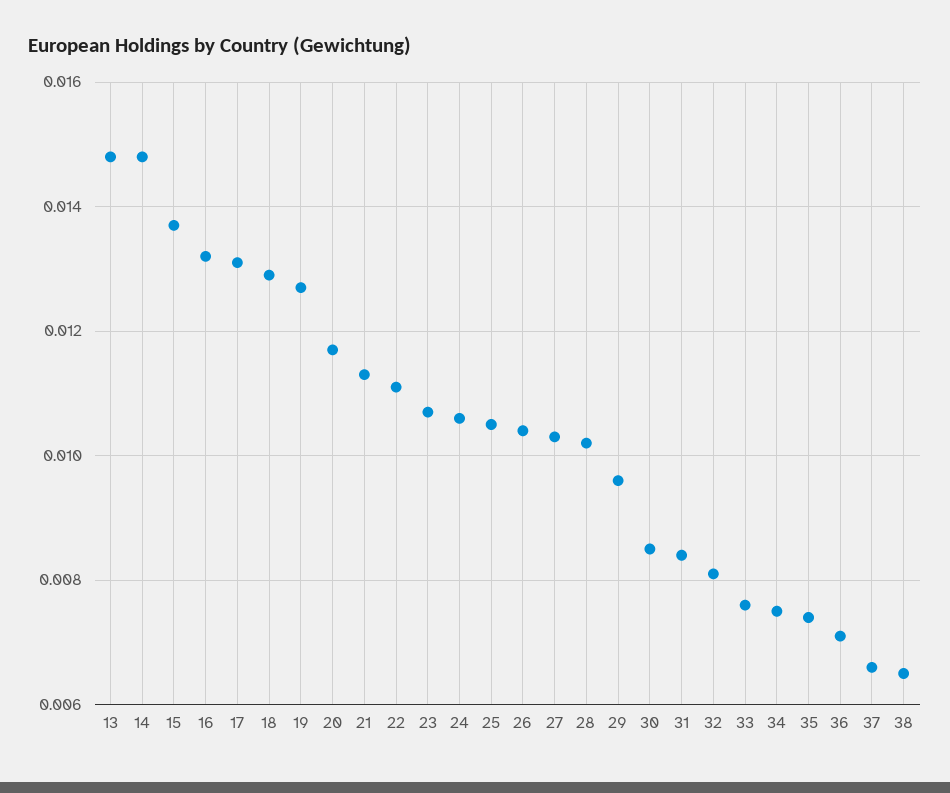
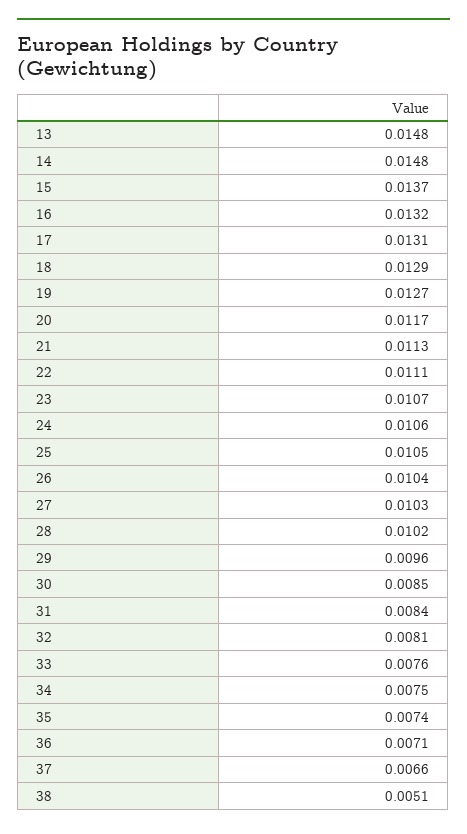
38: 0.0065 -> 0.0051

